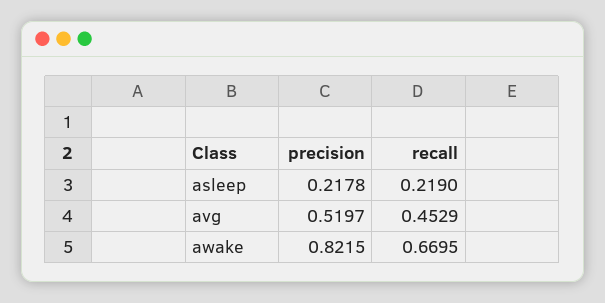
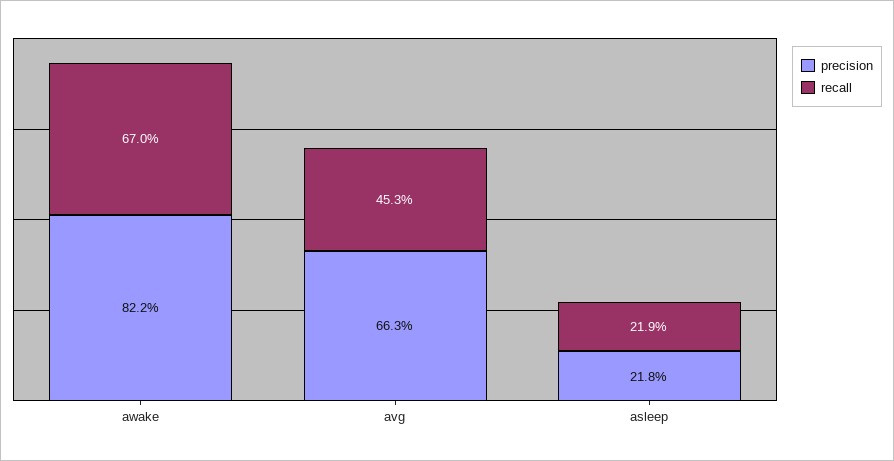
precision, avg: 0.5197 -> 0.663

